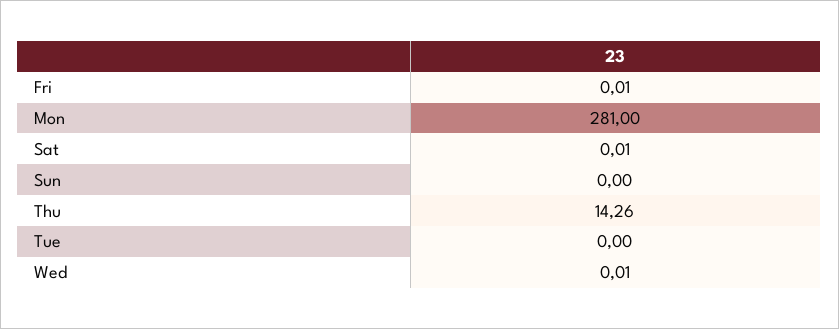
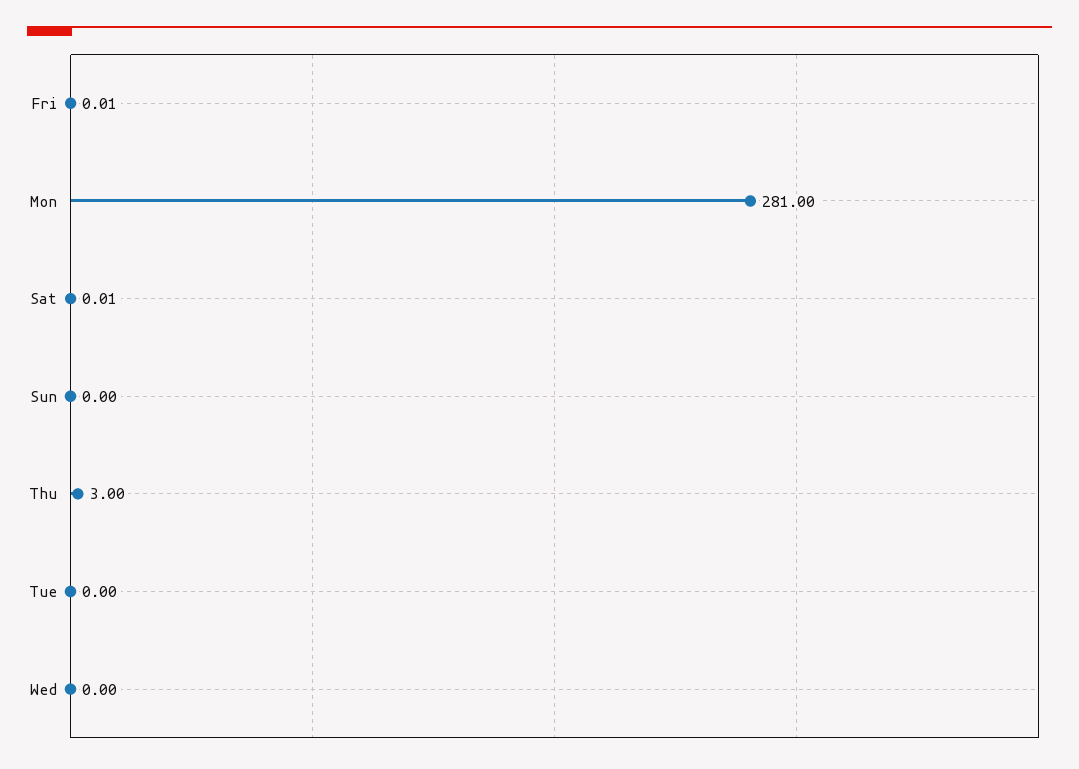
Thu: 14.26 -> 3
Wed: 0.01 -> 0

